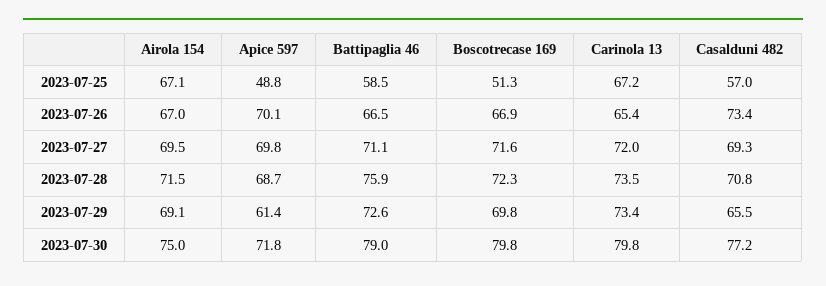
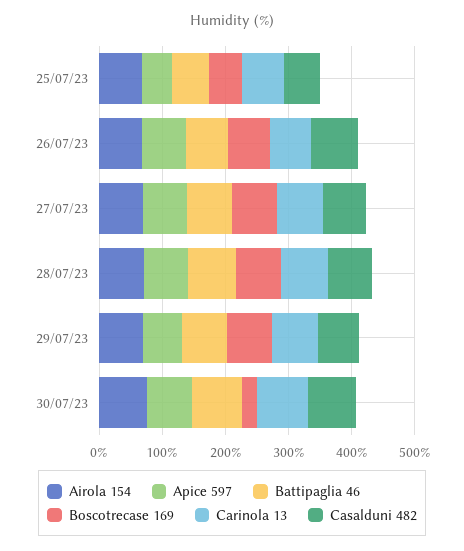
Boscotrecase 169, 2023-07-30: 79.8 -> 20

